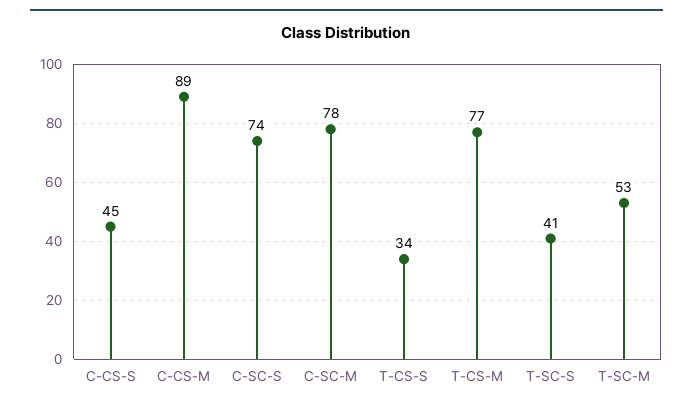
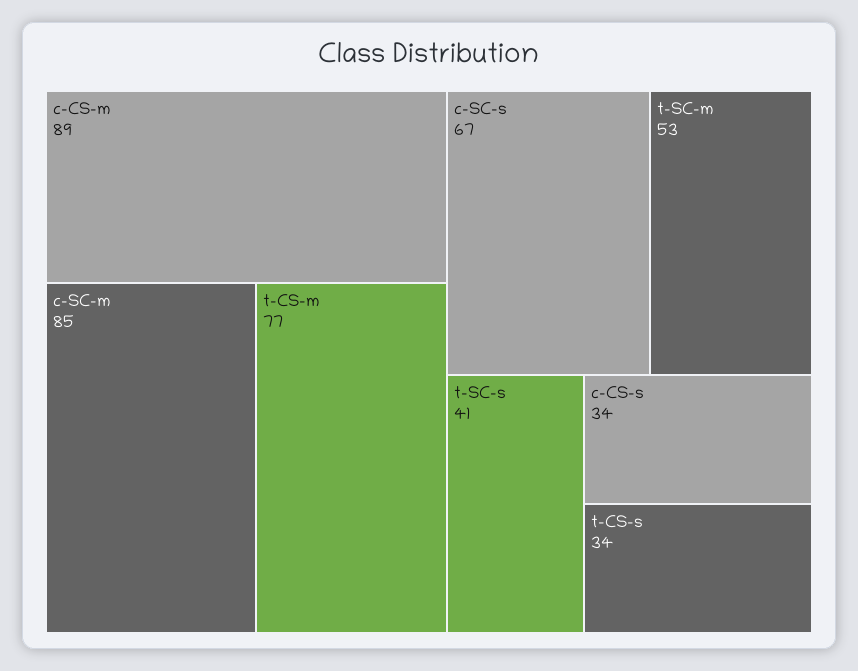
C-CS-S: 45 -> 34
C-SC-S: 74 -> 67
C-SC-M: 78 -> 85

